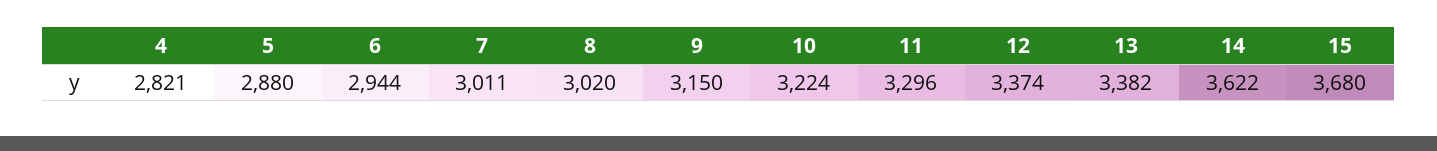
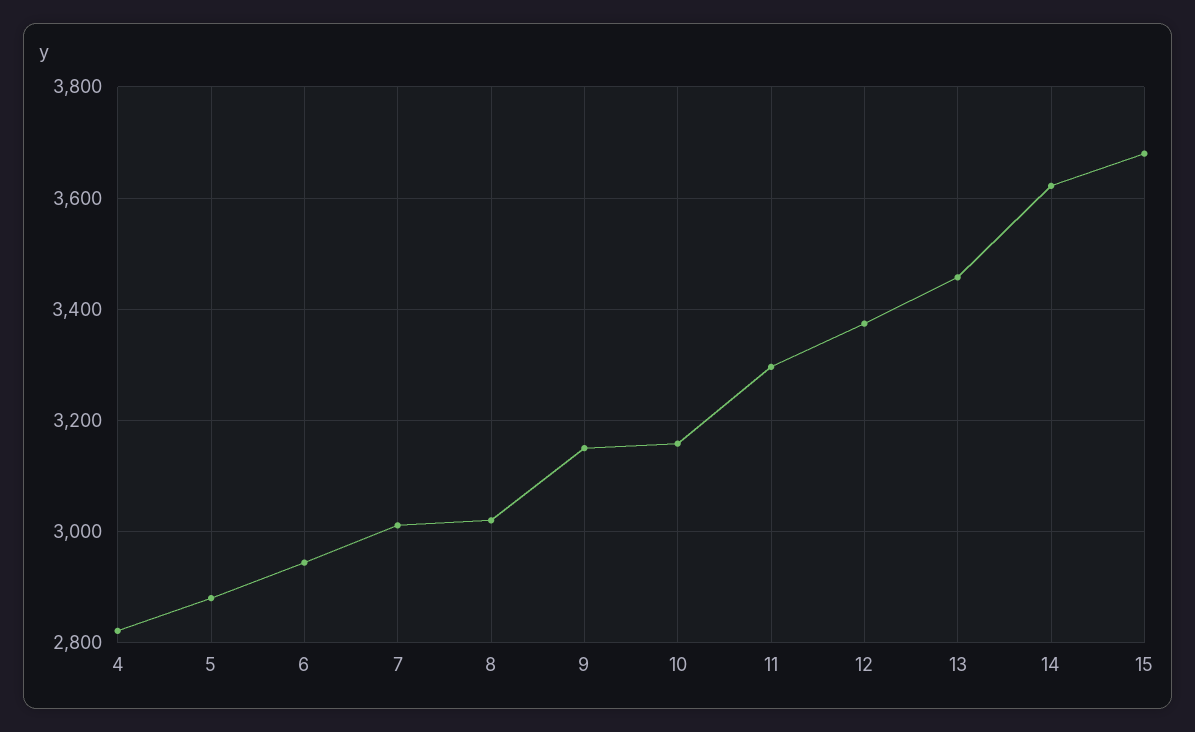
10: 3224 -> 3160
13: 3382 -> 3460

